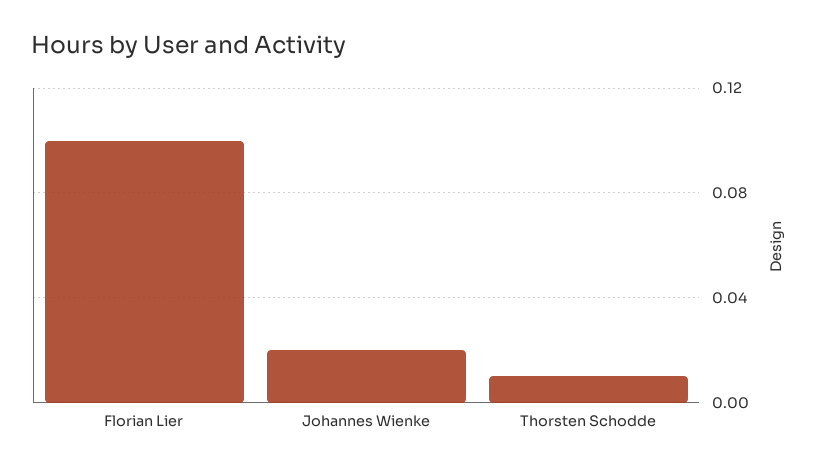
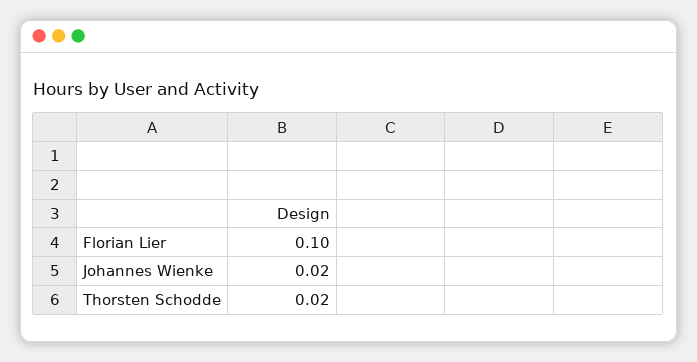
Thorsten Schodde: 0.01 -> 0.02

